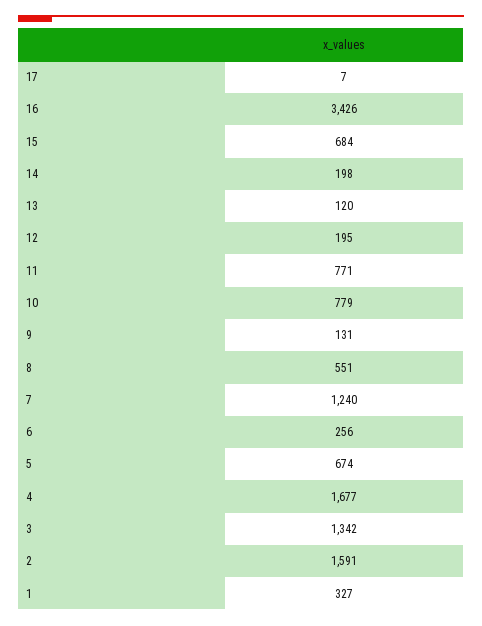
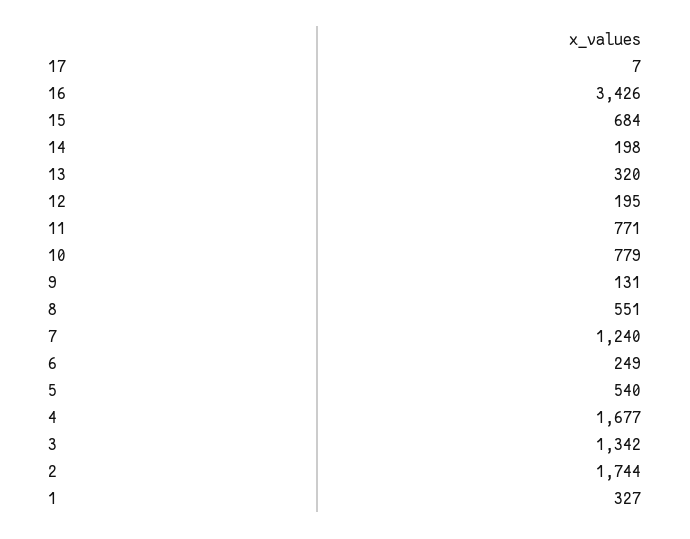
13: 120 -> 320
6: 256 -> 249
5: 674 -> 540
2: 1591 -> 1744

